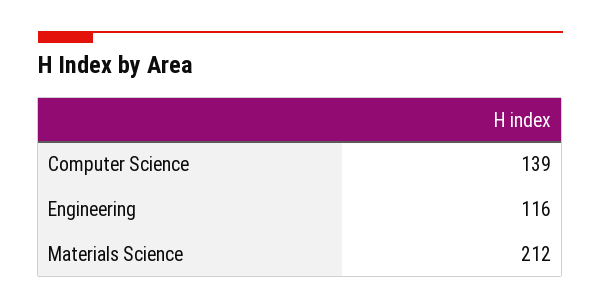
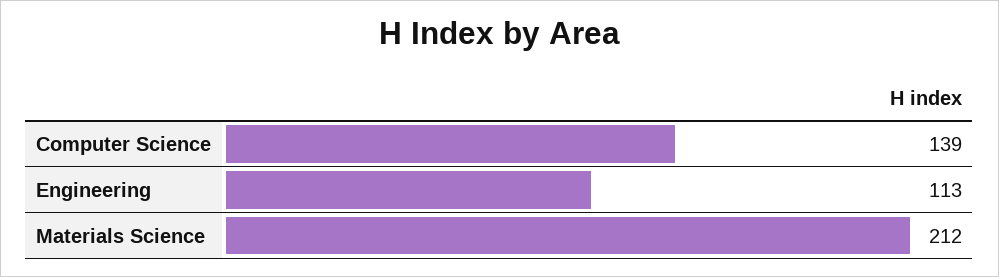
Engineering: 116 -> 113

